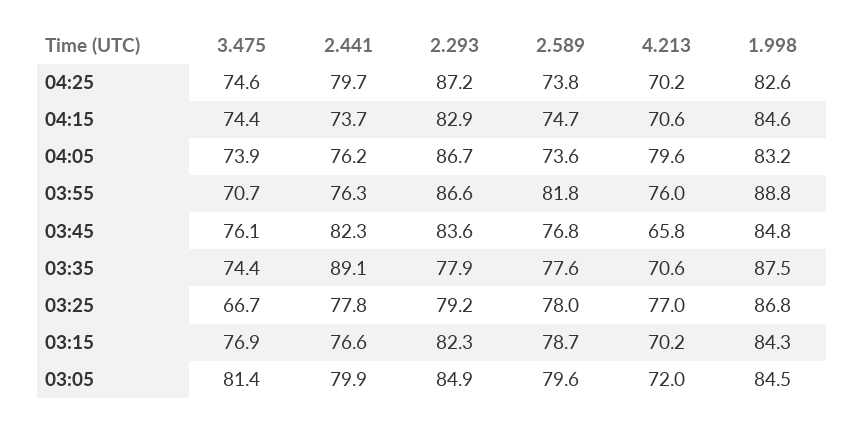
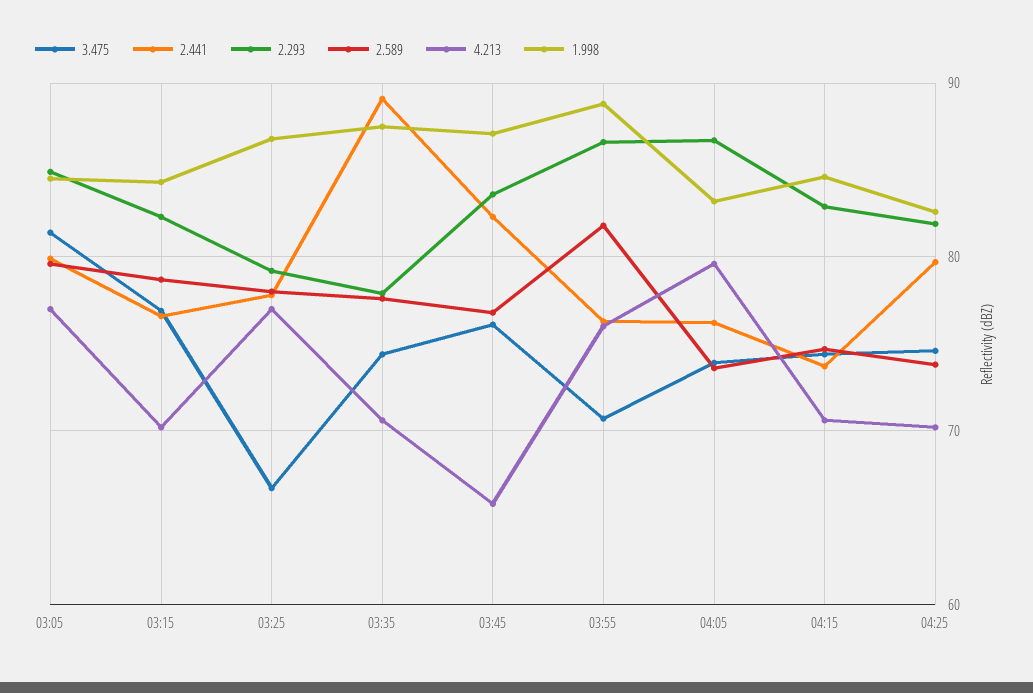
2.293, 04:25: 87.2 -> 82
1.998, 03:45: 84.8 -> 87
4.213, 03:05: 72 -> 77

